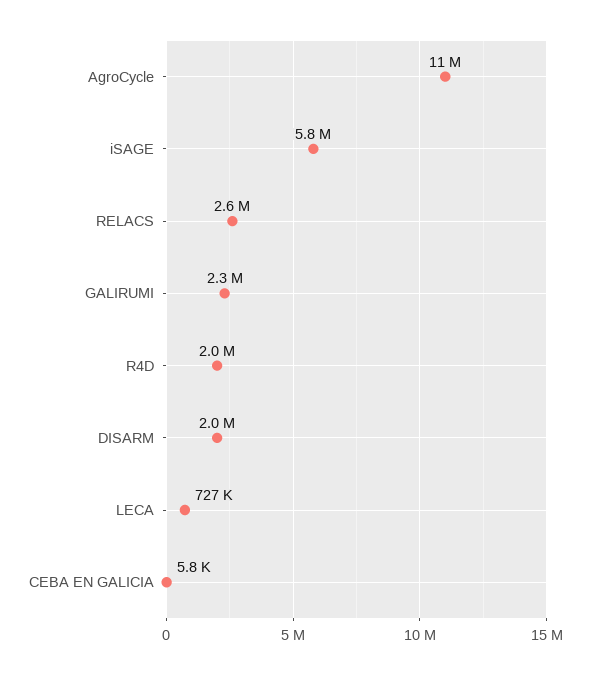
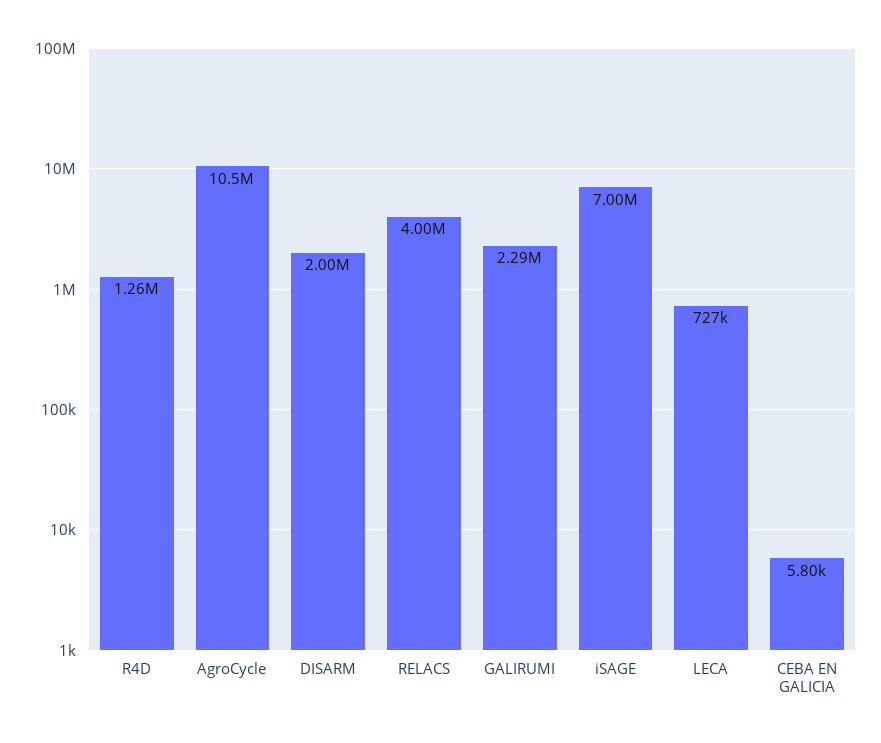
iSAGE: 5800000 -> 7000000
RELACS: 2600000 -> 4000000
R4D: 2000000 -> 1260000

